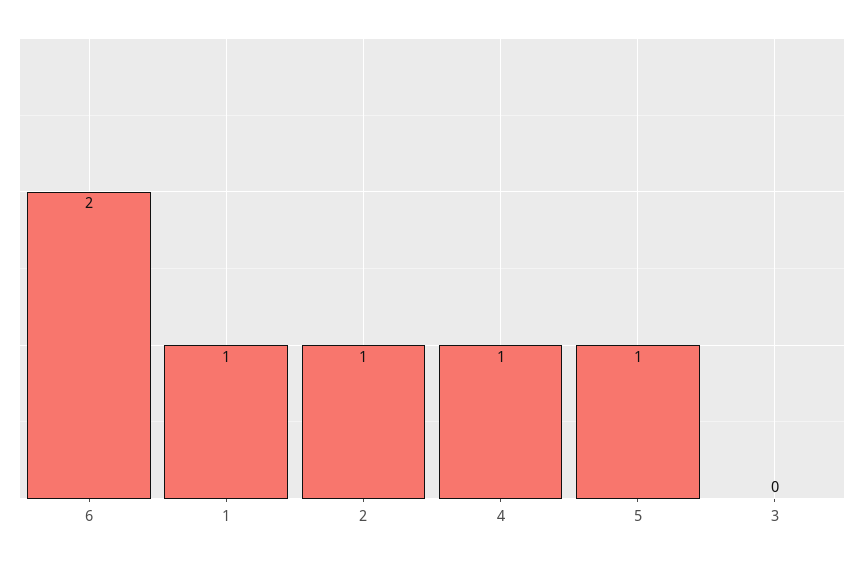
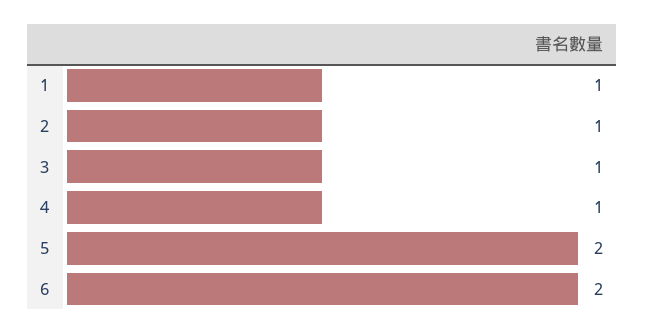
5: 1 -> 2
3: 0 -> 1

